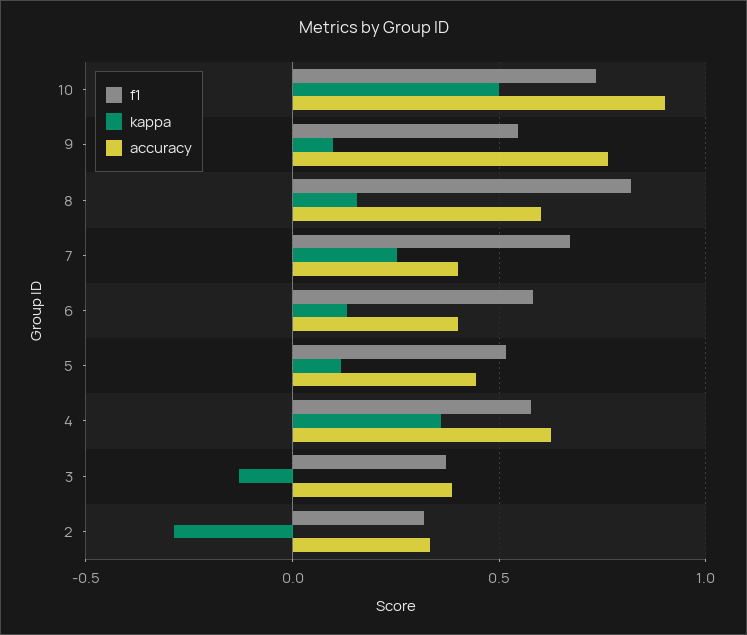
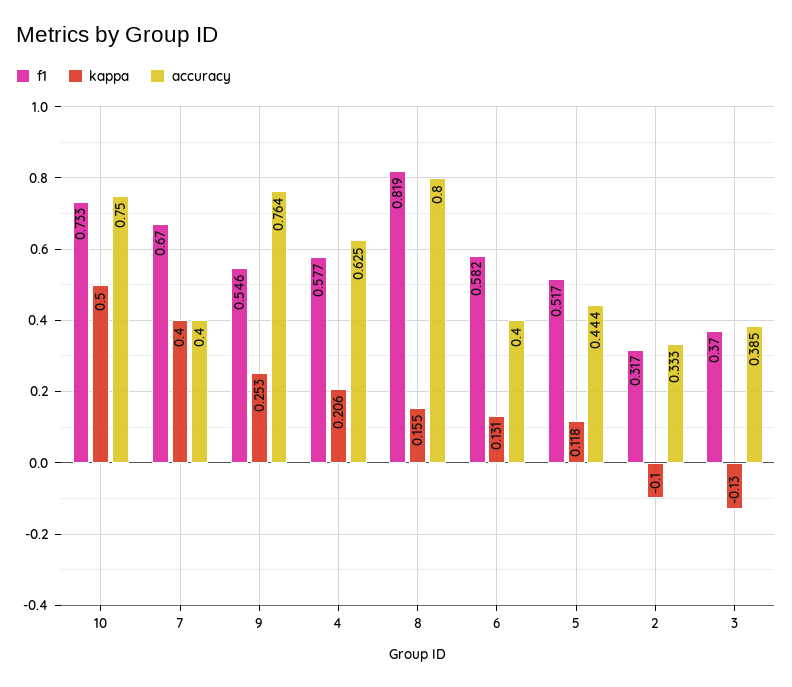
accuracy, 10: 0.9 -> 0.75
kappa, 9: 0.1 -> 0.253
accuracy, 8: 0.6 -> 0.8
kappa, 7: 0.25 -> 0.4
kappa, 4: 0.35 -> 0.206
kappa, 2: -0.3 -> -0.1

